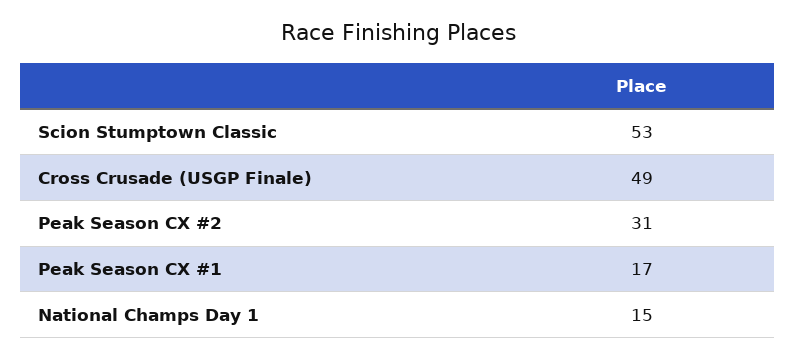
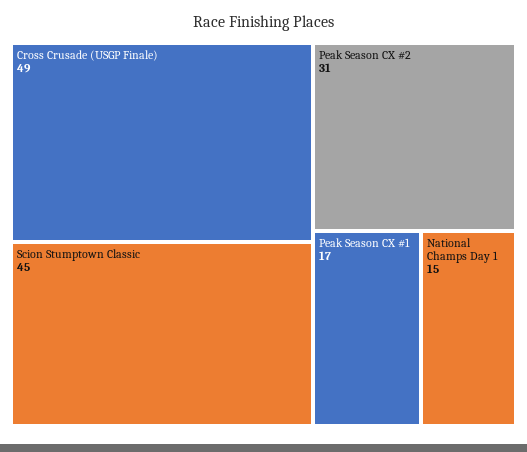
Scion Stumptown Classic: 53 -> 45

